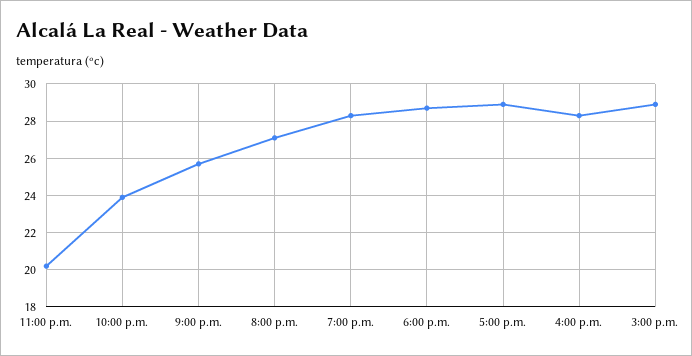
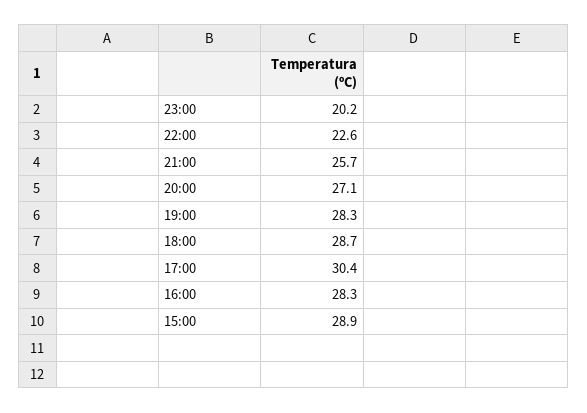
10:00 p.m.: 24 -> 22.6
5:00 p.m.: 29 -> 30.4

